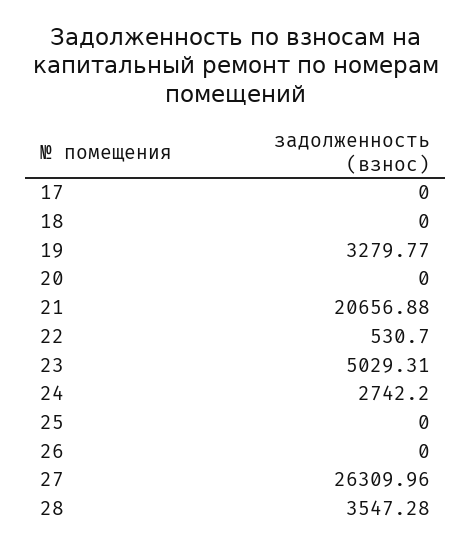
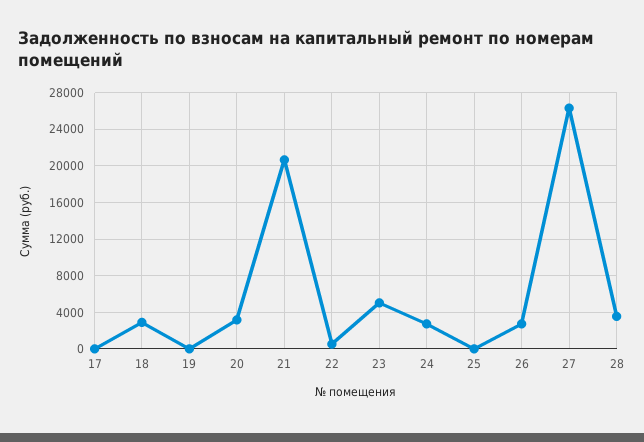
18: 0 -> 3000
19: 3279.77 -> 0
20: 0 -> 3000
26: 0 -> 3000

